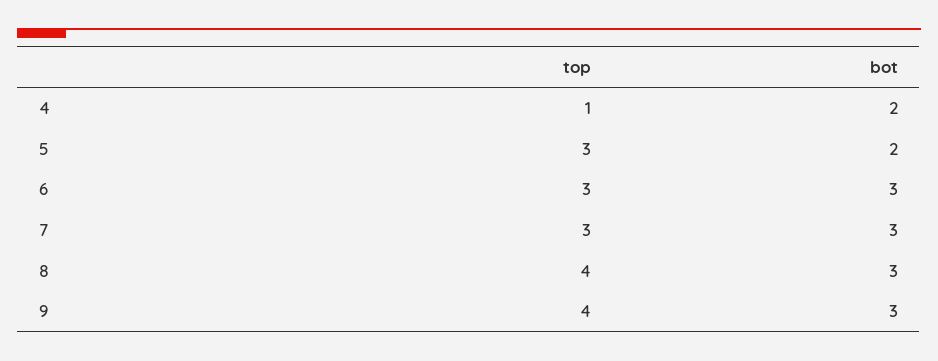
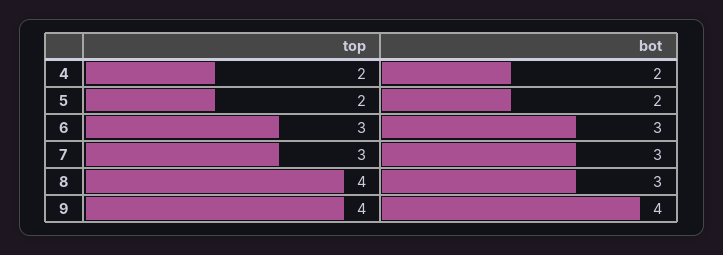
top, 4: 1 -> 2
top, 5: 3 -> 2
bot, 9: 3 -> 4

